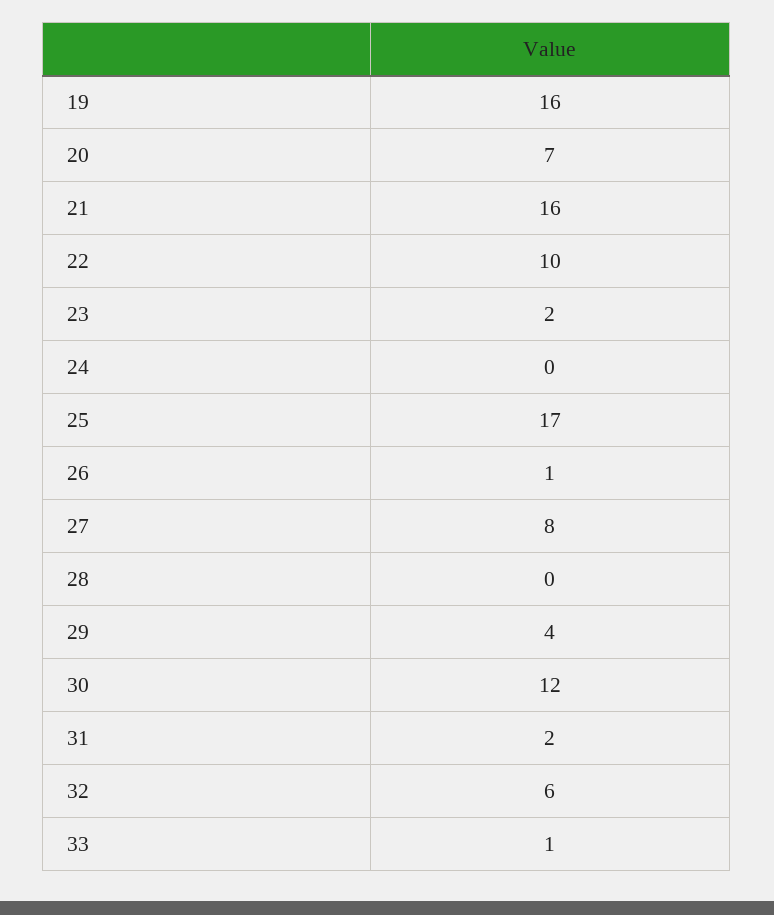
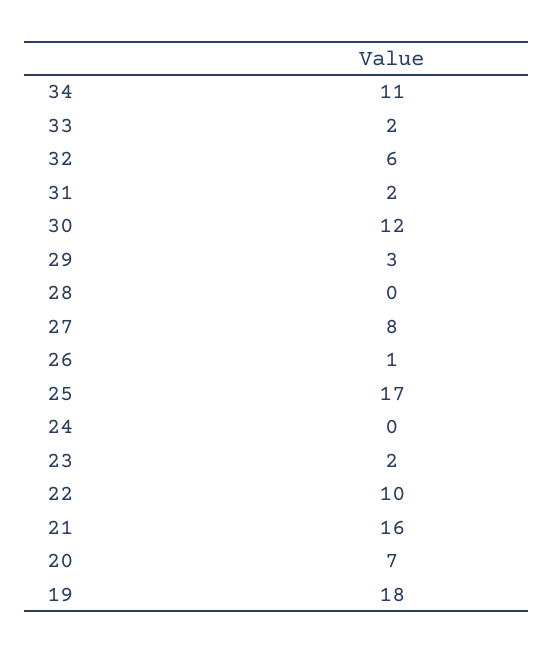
19: 16 -> 18
29: 4 -> 3
33: 1 -> 2
34: none -> 11

